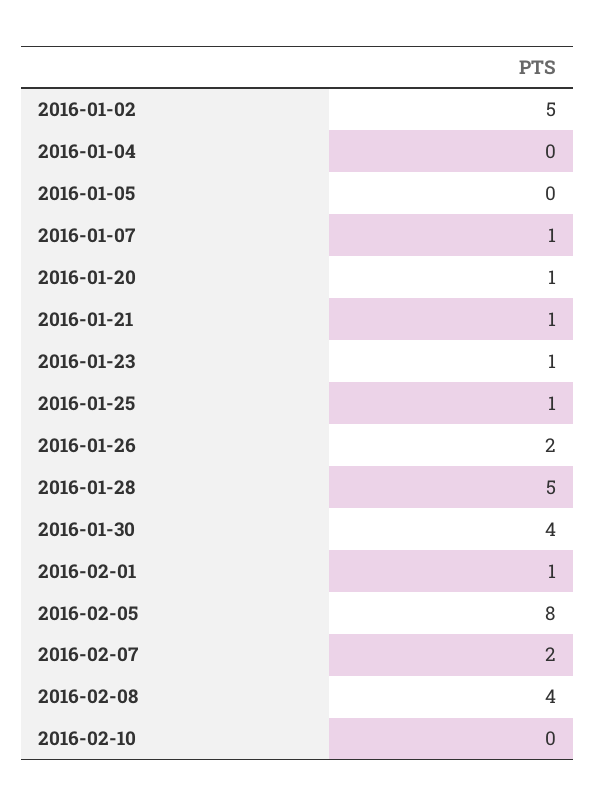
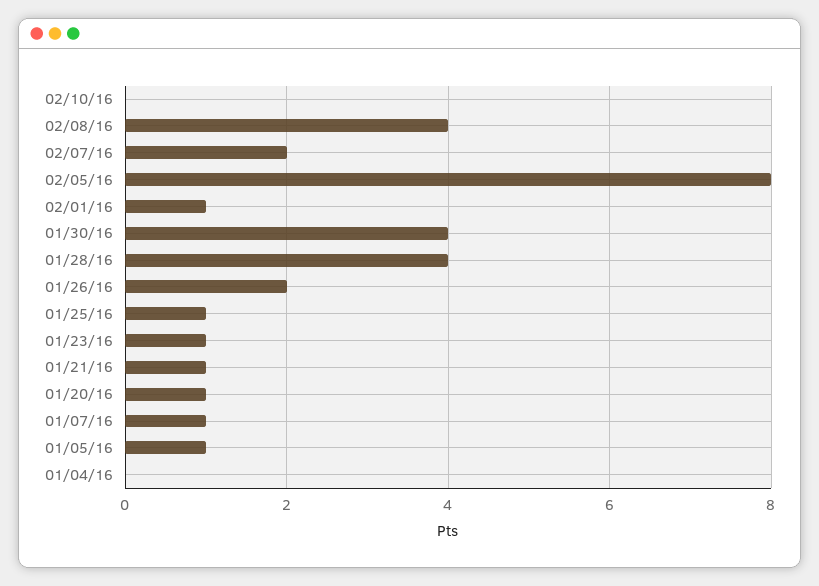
2016-01-02: 5 -> none
2016-01-05: 0 -> 1
2016-01-28: 5 -> 4

